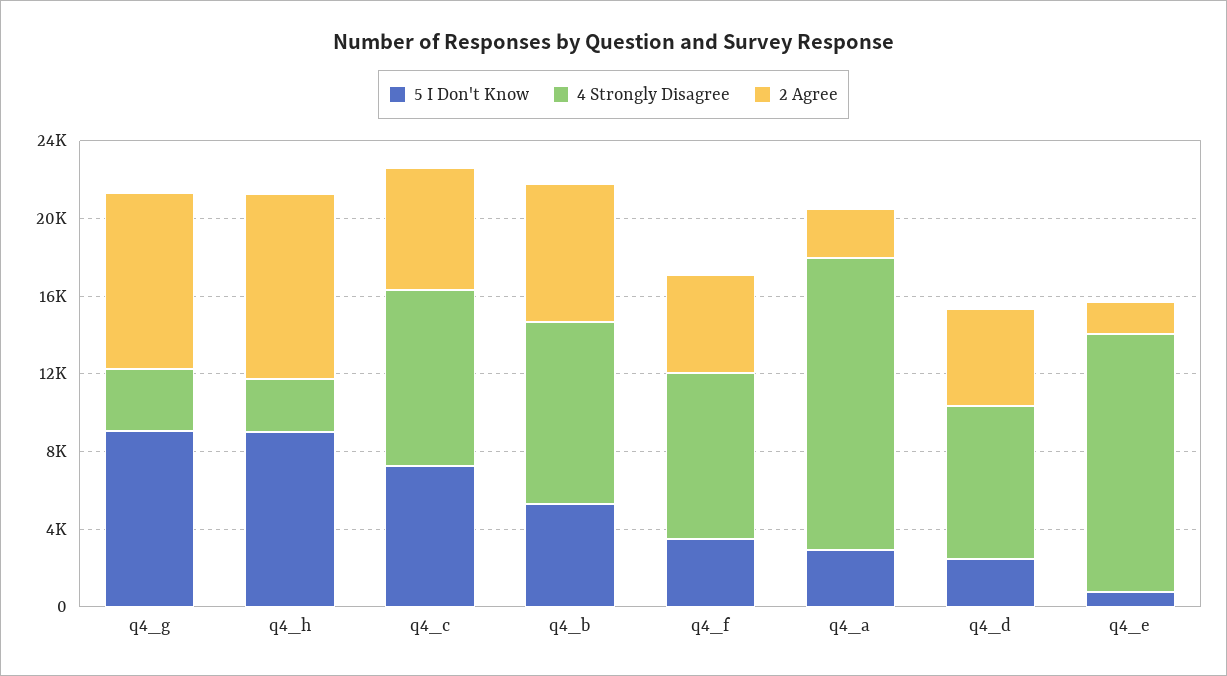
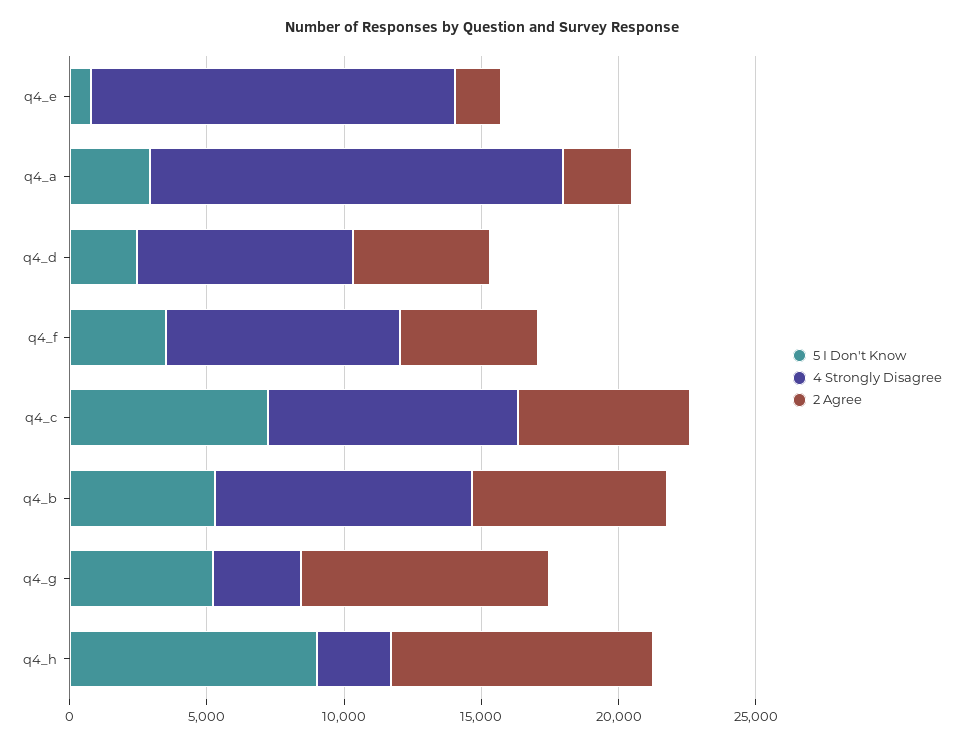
5 I Don't Know, q4_g: 9000 -> 5000

